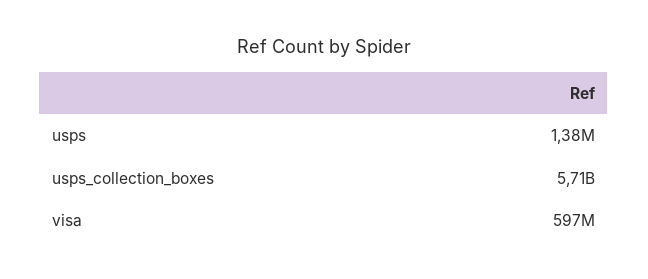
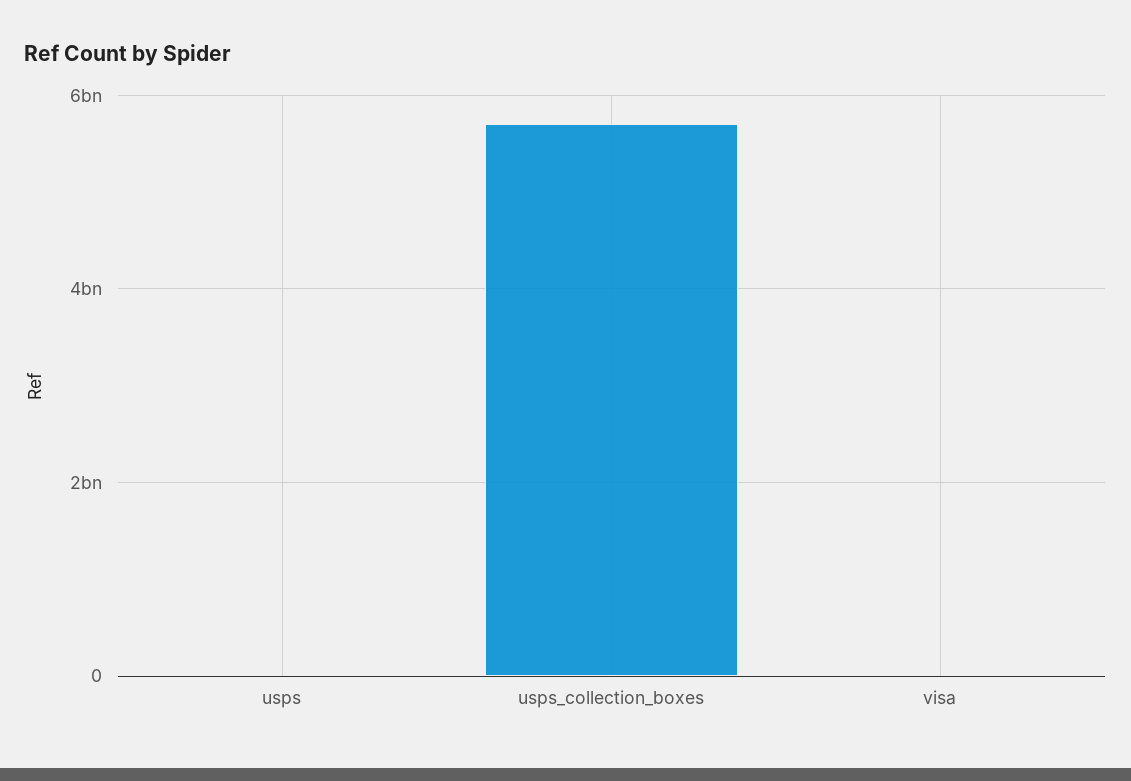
visa: 597000000 -> 0

